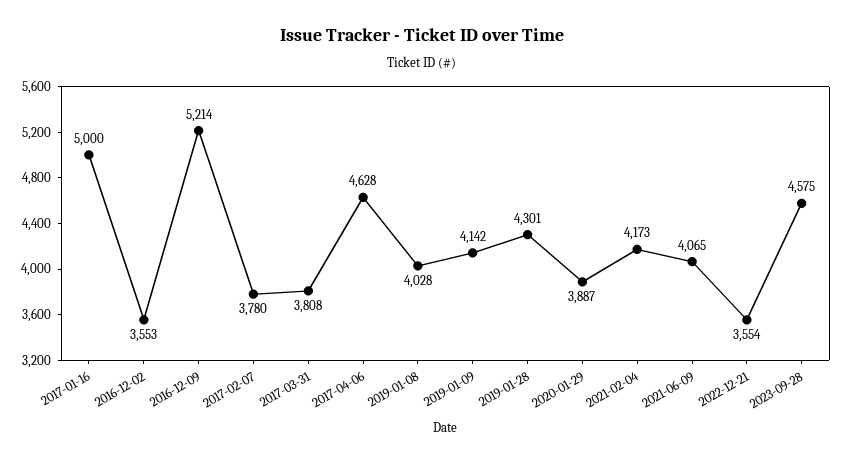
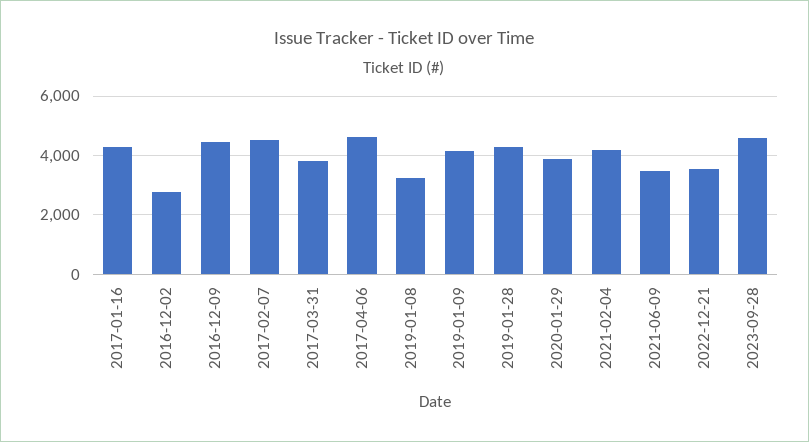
2017-01-16: 5000 -> 4250
2016-12-02: 3553 -> 2750
2016-12-09: 5214 -> 4500
2017-02-07: 3780 -> 4500
2019-01-08: 4028 -> 3250
2021-06-09: 4065 -> 3500

